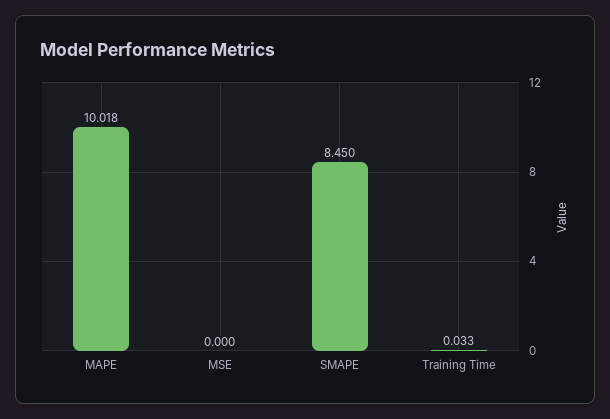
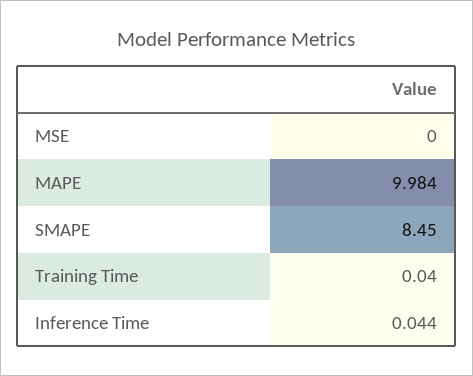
MAPE: 10.018 -> 9.984
Training Time: 0.033 -> 0.04
Inference Time: none -> 0.044

